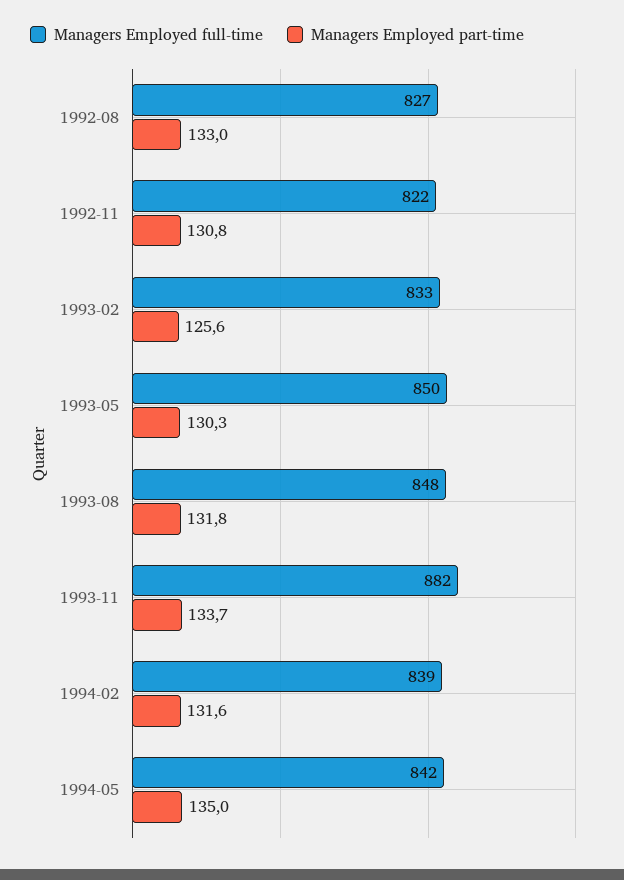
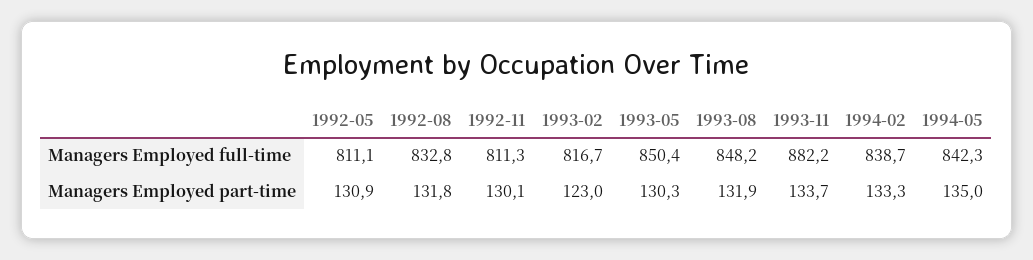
Managers Employed full-time, 1992-08: 827 -> 832.8
Managers Employed part-time, 1992-08: 133 -> 131.8
Managers Employed full-time, 1992-11: 822 -> 811.3
Managers Employed part-time, 1992-11: 130.8 -> 130.1
Managers Employed full-time, 1993-02: 833 -> 816.7
Managers Employed part-time, 1993-02: 125.6 -> 123
Managers Employed part-time, 1993-08: 131.8 -> 131.9
Managers Employed part-time, 1994-02: 131.6 -> 133.3
Managers Employed full-time, 1992-05: none -> 811.1
Managers Employed part-time, 1992-05: none -> 130.9

